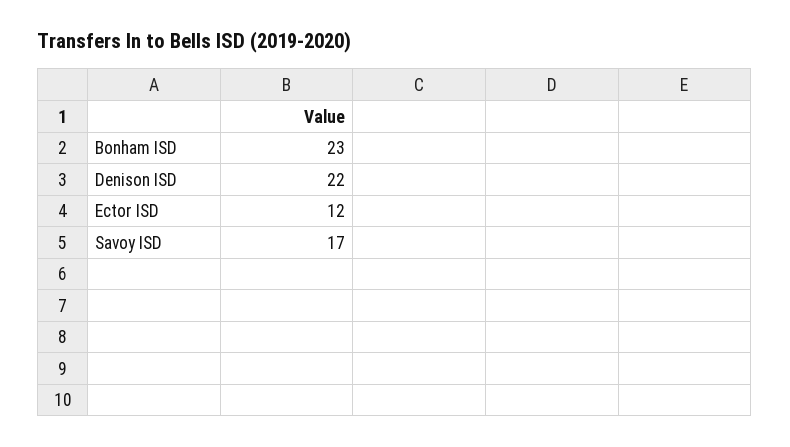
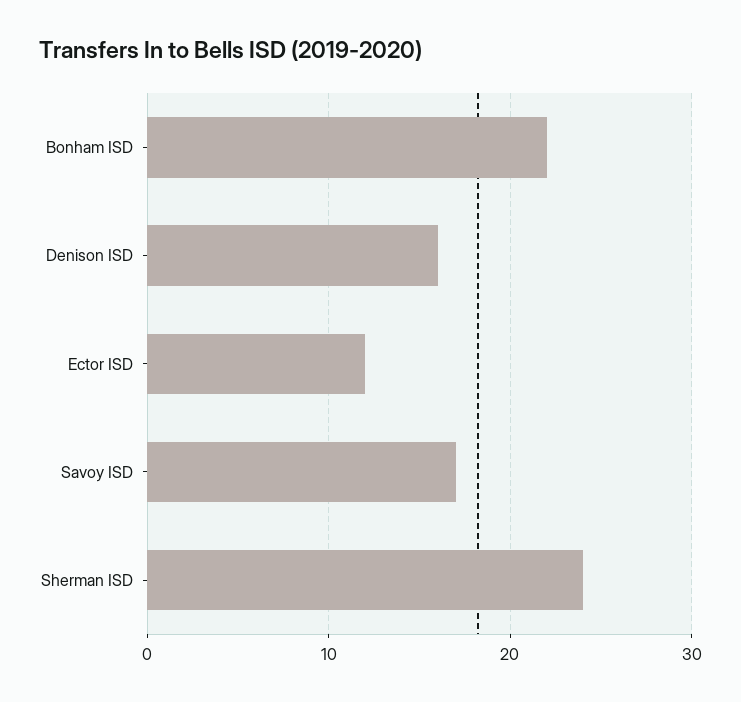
Bonham ISD: 23 -> 22
Denison ISD: 22 -> 16
Sherman ISD: none -> 24

